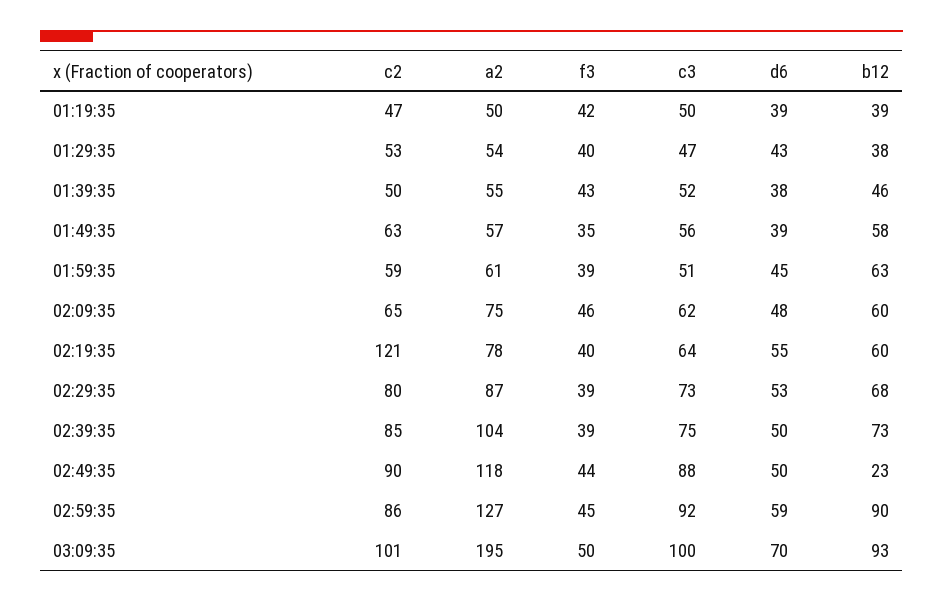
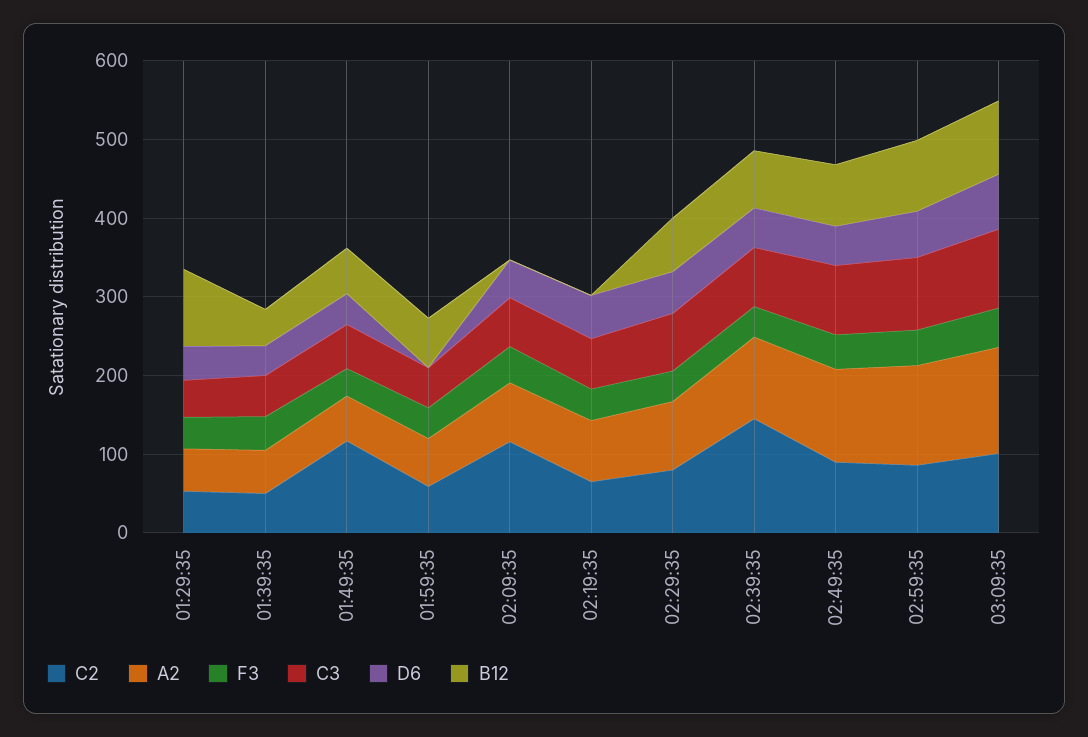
c2, 01:19:35: 47 -> none
a2, 01:19:35: 50 -> none
f3, 01:19:35: 42 -> none
c3, 01:19:35: 50 -> none
d6, 01:19:35: 39 -> none
b12, 01:19:35: 39 -> none
b12, 01:29:35: 38 -> 100
c2, 01:49:35: 63 -> 120
d6, 01:59:35: 45 -> 0
c2, 02:09:35: 65 -> 120
b12, 02:09:35: 60 -> 0
c2, 02:19:35: 121 -> 60
b12, 02:19:35: 60 -> 0
c2, 02:39:35: 85 -> 140
b12, 02:49:35: 23 -> 80
a2, 03:09:35: 195 -> 140

